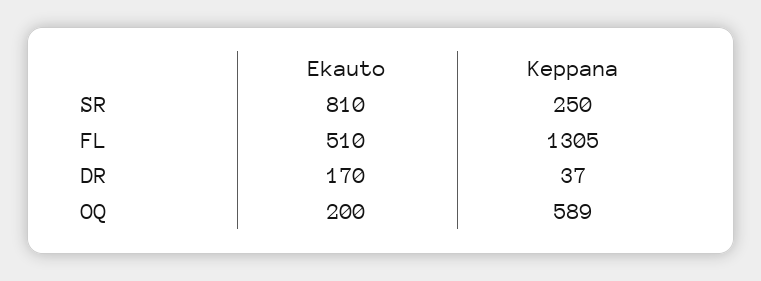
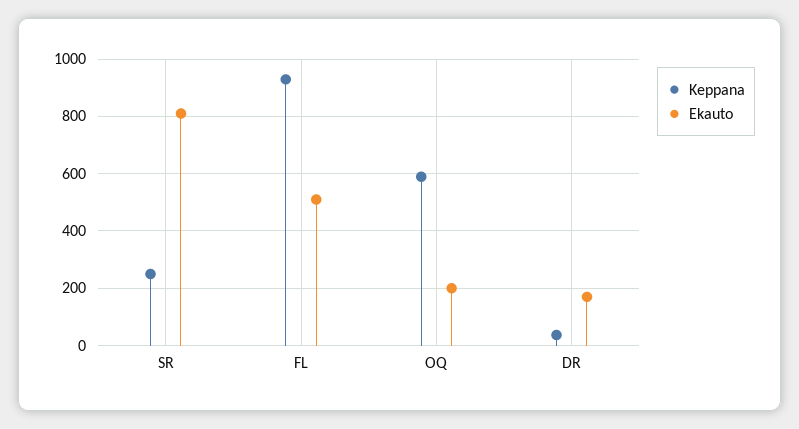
Keppana, FL: 1305 -> 925

